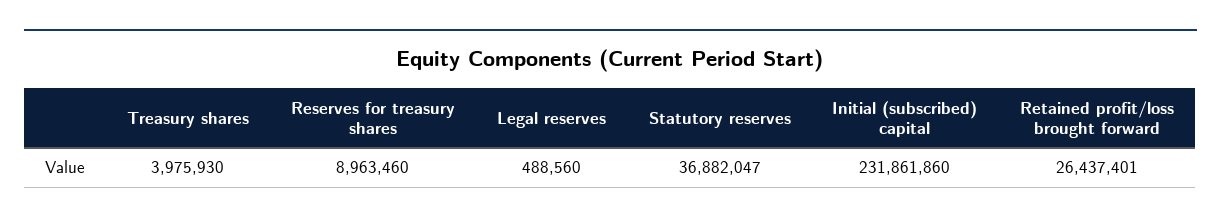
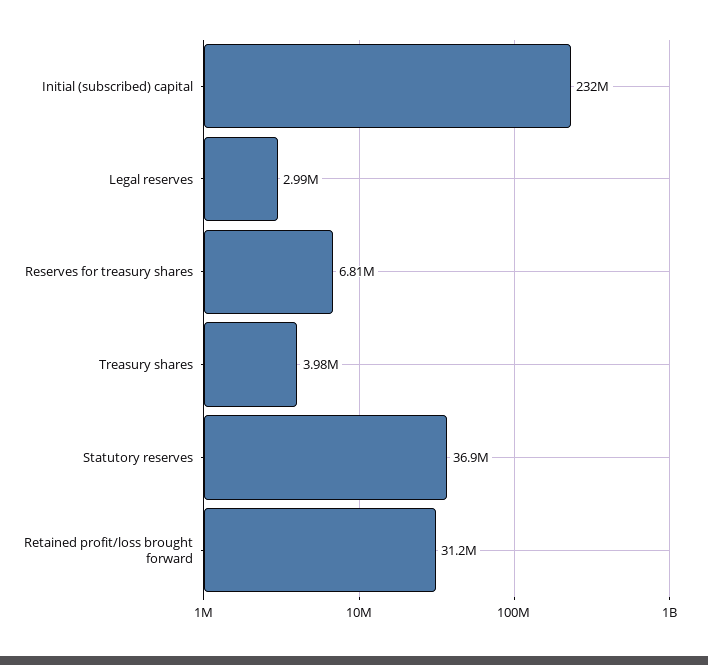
Reserves for treasury shares: 8963460 -> 6810000
Legal reserves: 488560 -> 2990000
Retained profit/loss brought forward: 26437401 -> 31200000

